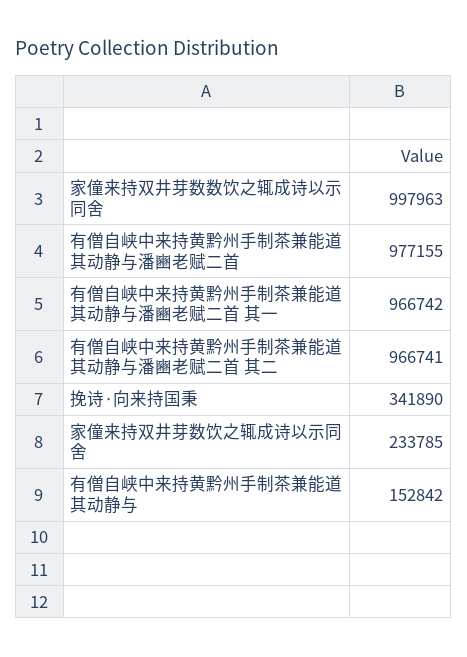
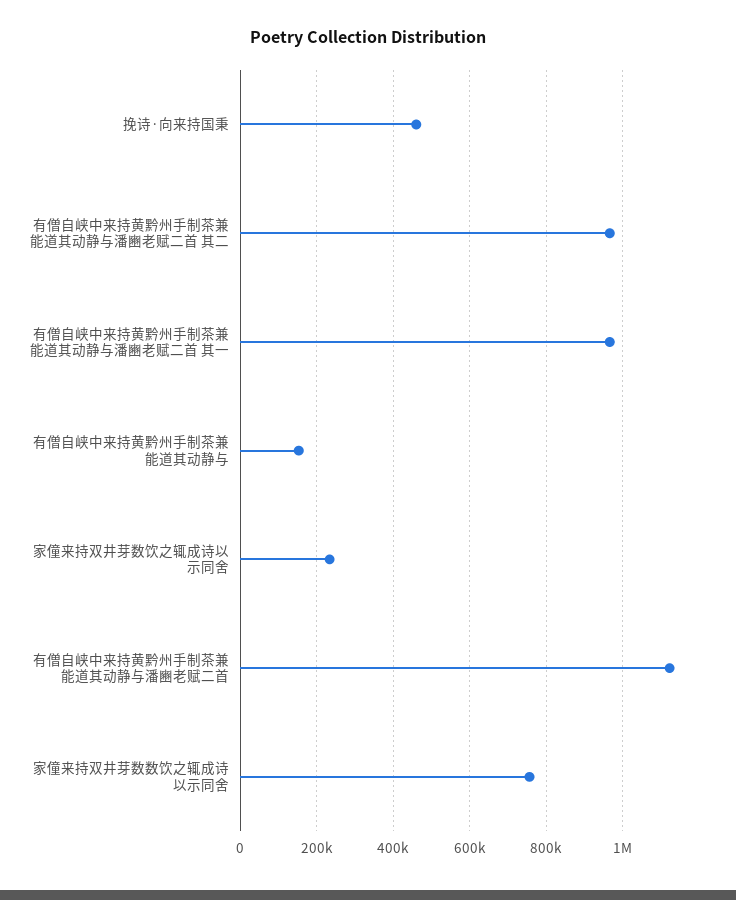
家僮来持双井芽数数饮之辄成诗以示同舍: 997963 -> 760000
有僧自峡中来持黄黔州手制茶兼能道其动静与潘豳老赋二首: 977155 -> 1120000
挽诗·向来持国秉: 341890 -> 460000

